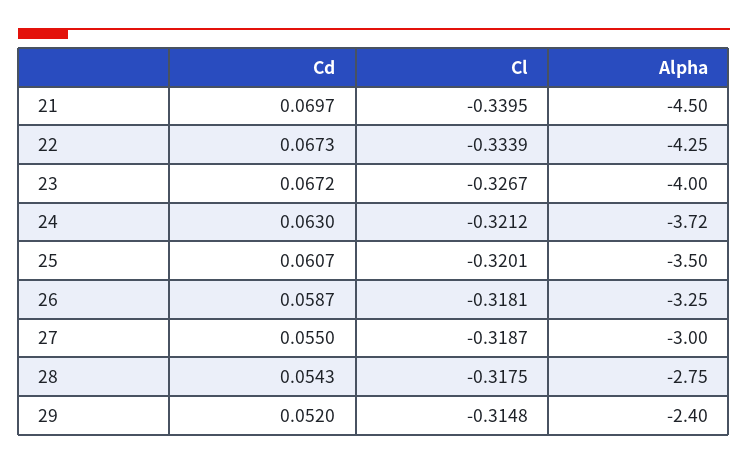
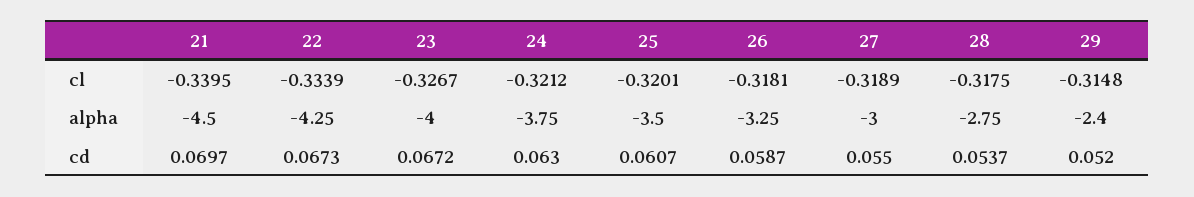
Alpha, 24: -3.72 -> -3.75
Cl, 27: -0.3187 -> -0.3189
Cd, 28: 0.0543 -> 0.0537

